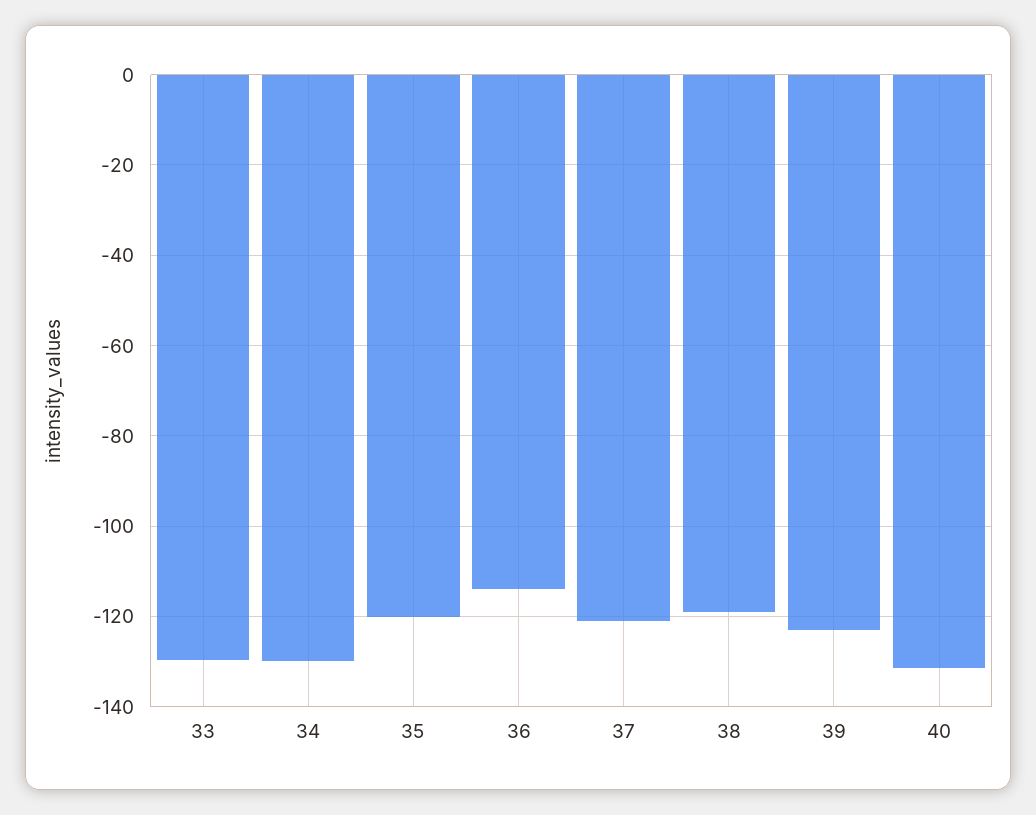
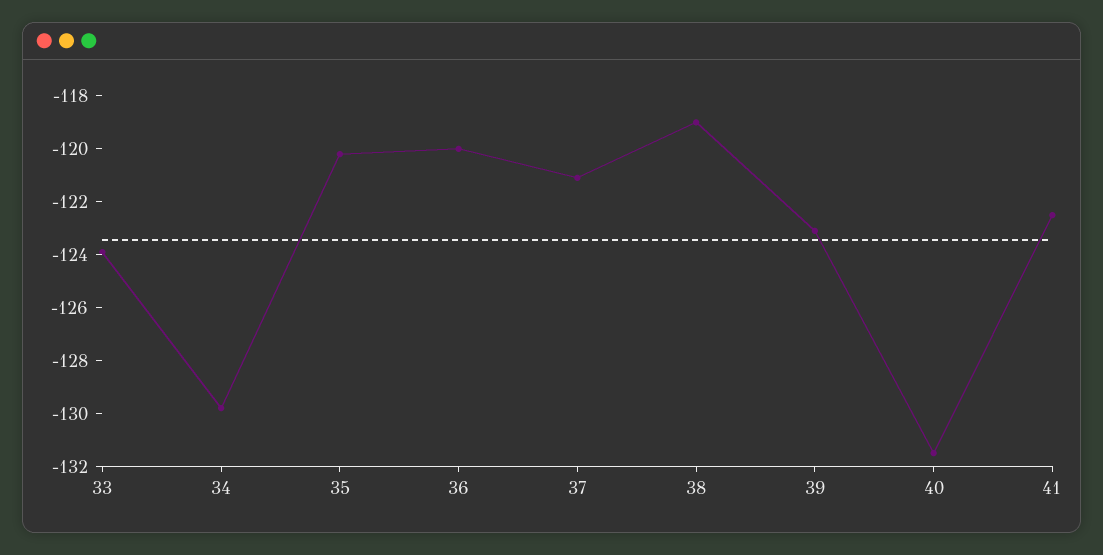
33: -130 -> -124
36: -114 -> -120
41: none -> -122.5

